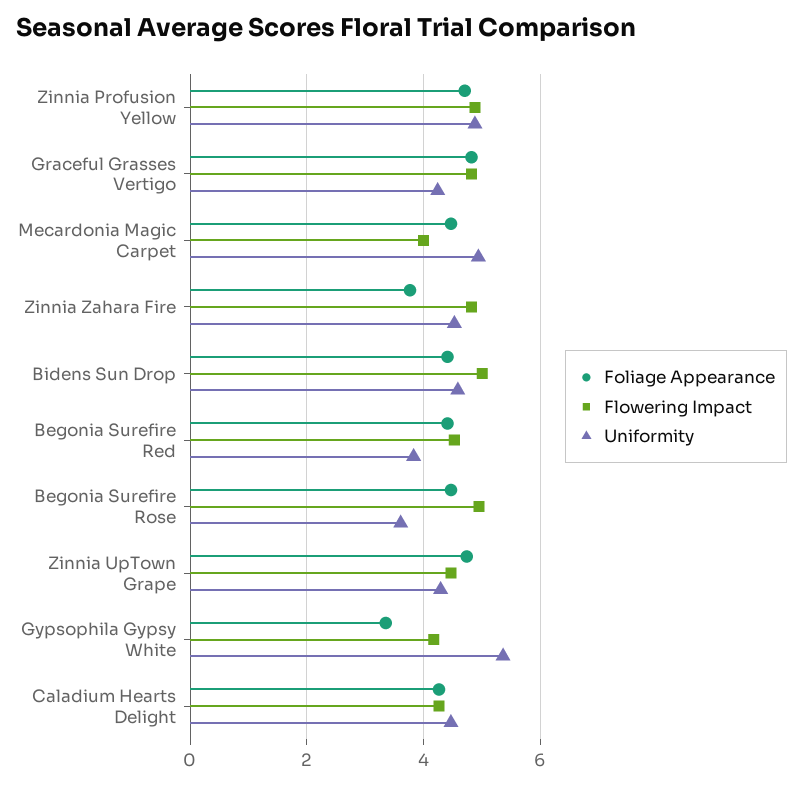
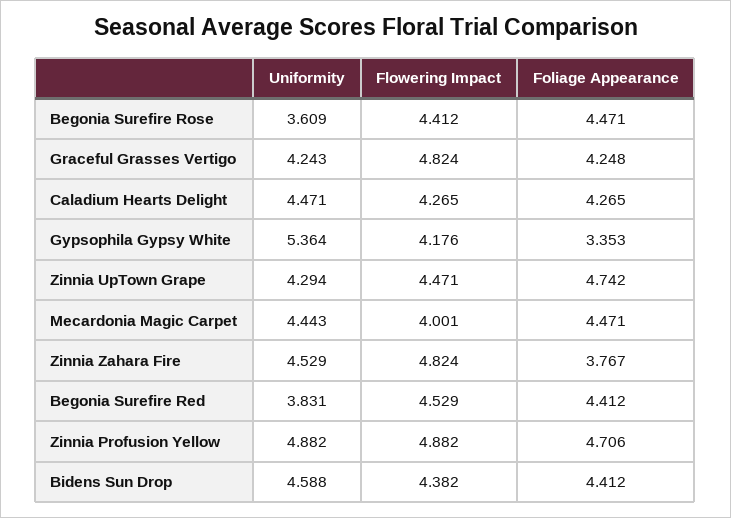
Foliage Appearance, Graceful Grasses Vertigo: 4.8 -> 4.248
Uniformity, Mecardonia Magic Carpet: 5 -> 4.443
Flowering Impact, Bidens Sun Drop: 5 -> 4.382
Flowering Impact, Begonia Surefire Rose: 5 -> 4.412

